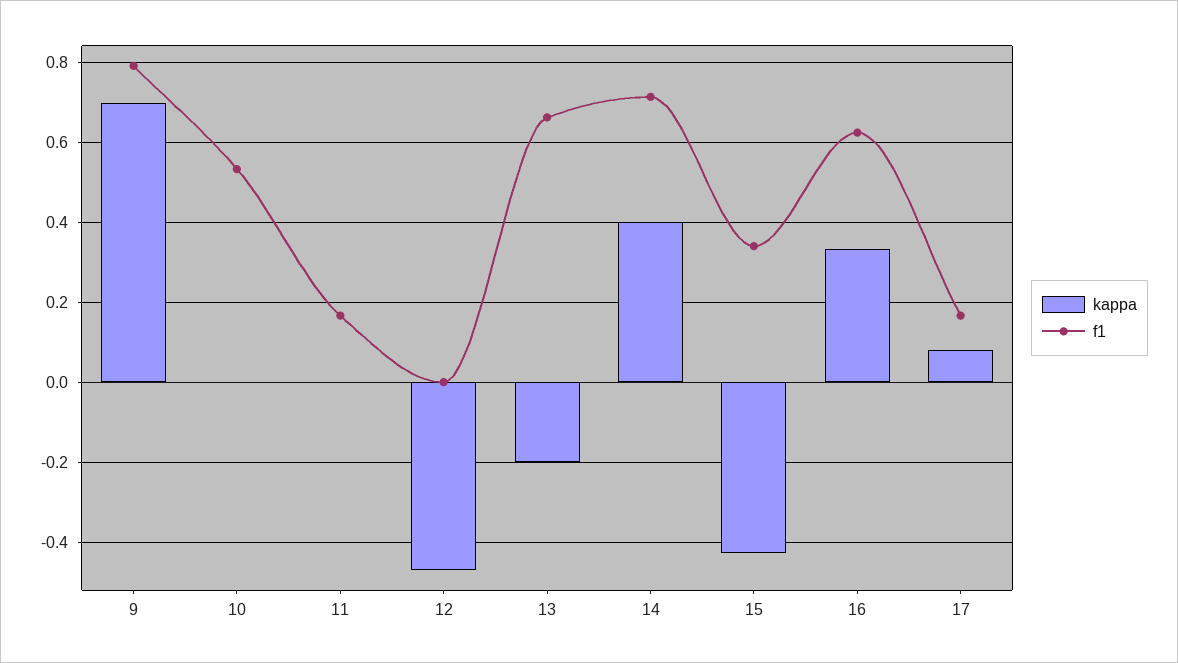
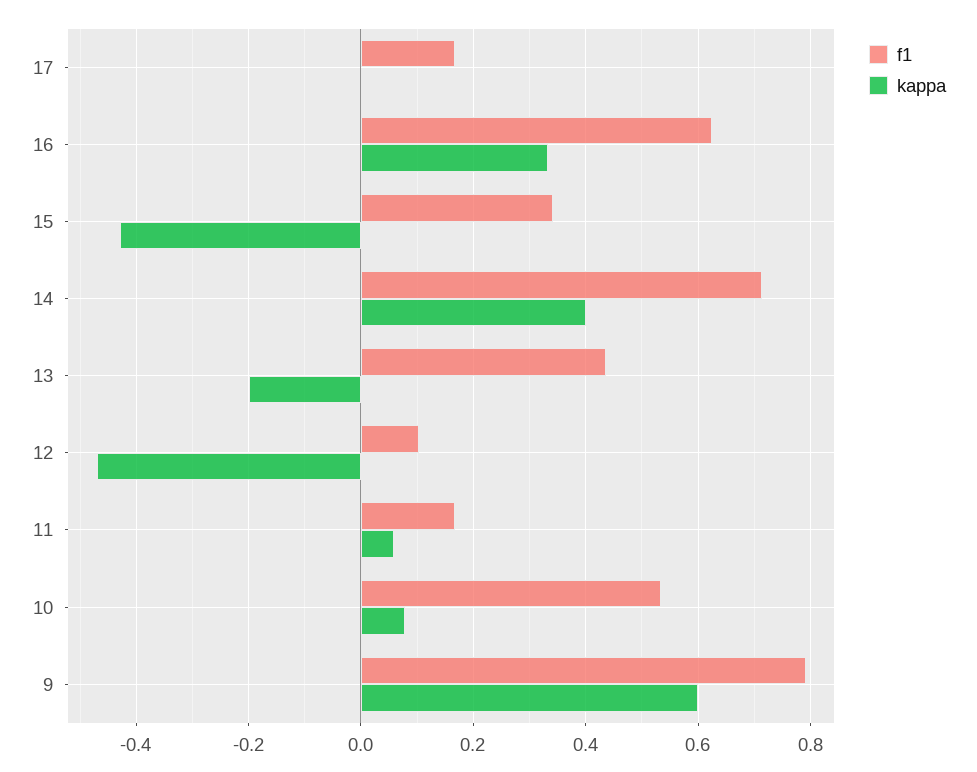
kappa, 9: 0.7 -> 0.6
kappa, 10: 0 -> 0.08
kappa, 11: 0 -> 0.06
f1, 12: 0 -> 0.1
f1, 13: 0.66 -> 0.44
kappa, 17: 0.08 -> 0

